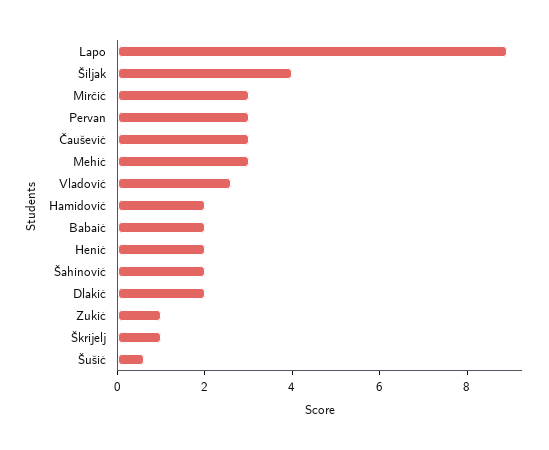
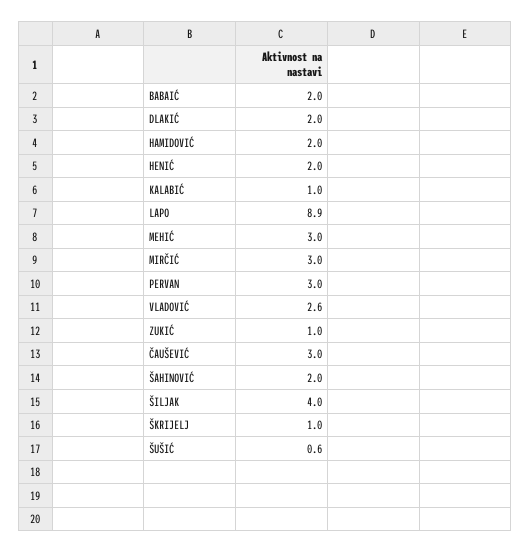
KALABIĆ: none -> 1

